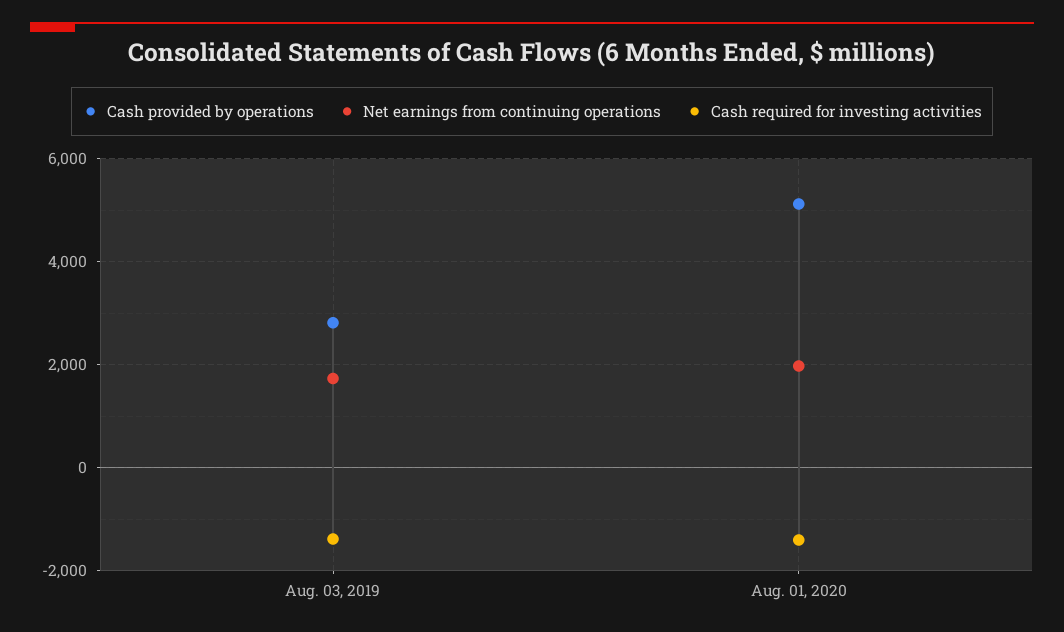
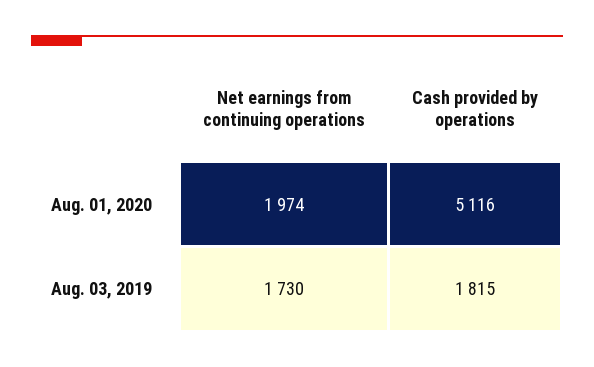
Cash provided by operations, Aug. 03, 2019: 2800 -> 1815
Cash required for investing activities, Aug. 03, 2019: -1400 -> none
Cash required for investing activities, Aug. 01, 2020: -1400 -> none

